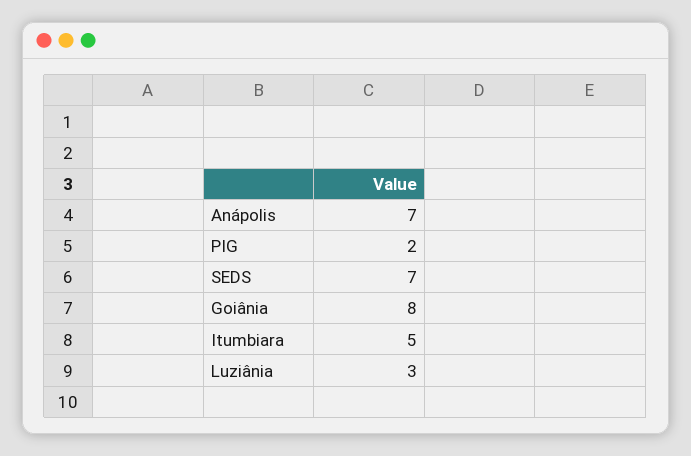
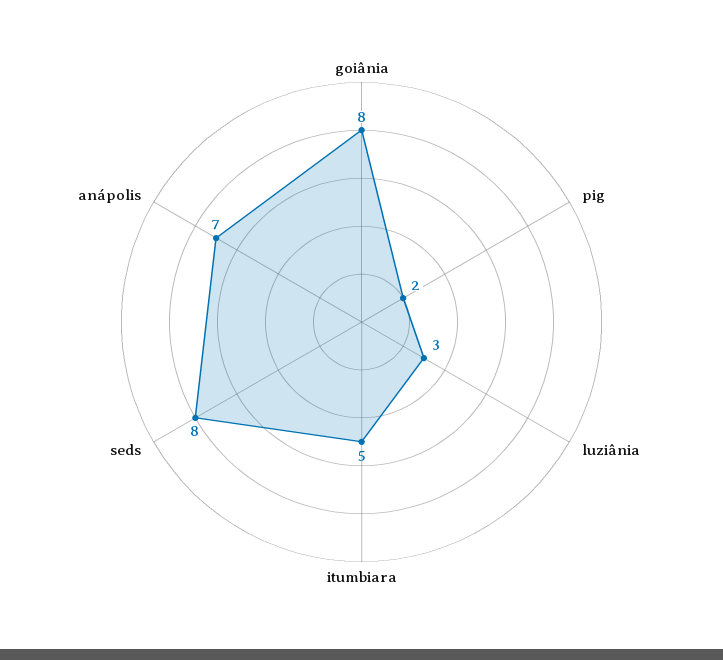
SEDS: 7 -> 8

